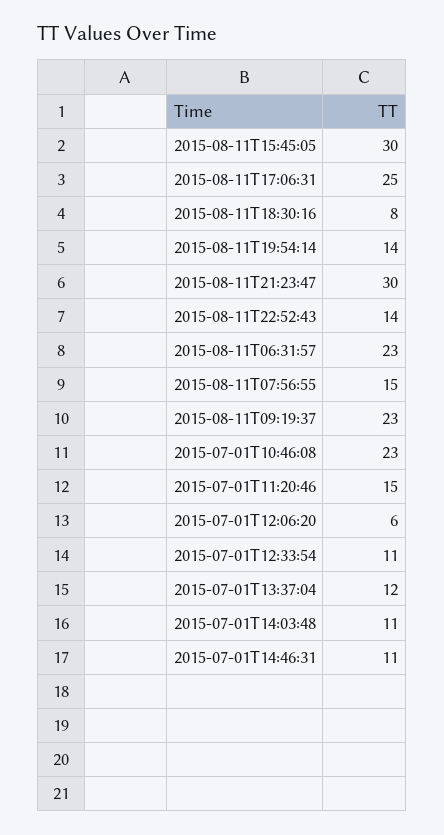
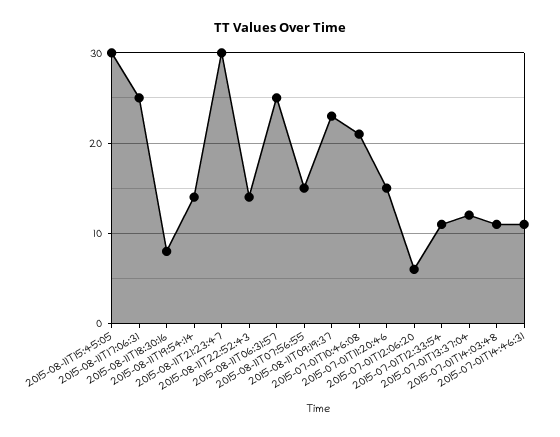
2015-08-11T06:31:57: 23 -> 25
2015-07-01T10:46:08: 23 -> 21

